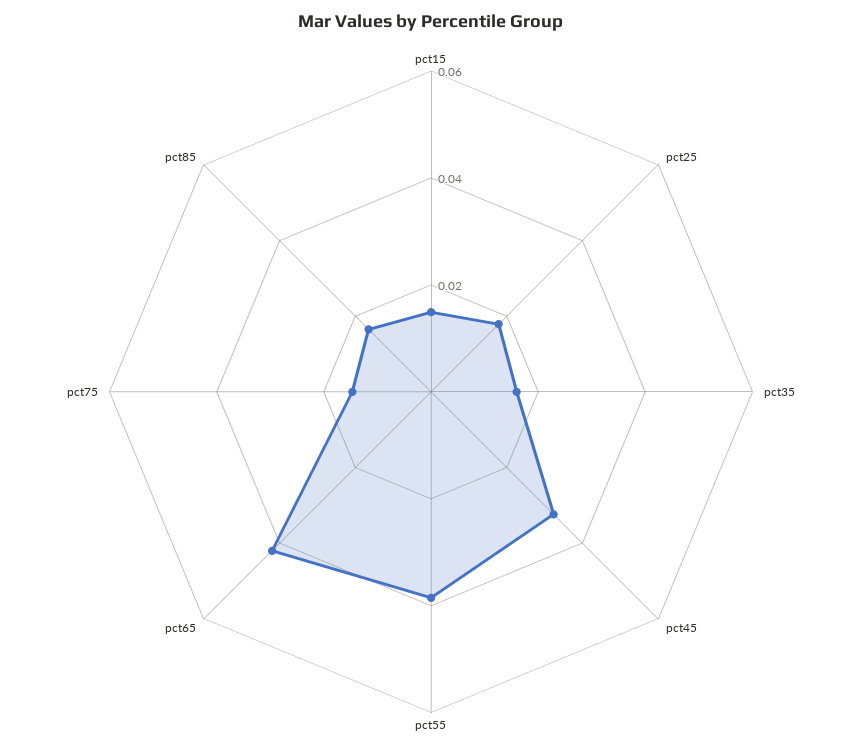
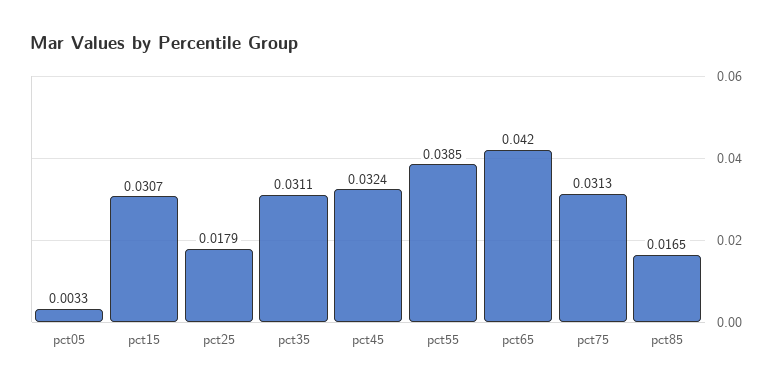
pct15: 0.015 -> 0.0307
pct35: 0.015 -> 0.0311
pct75: 0.015 -> 0.0313
pct05: none -> 0.0033

